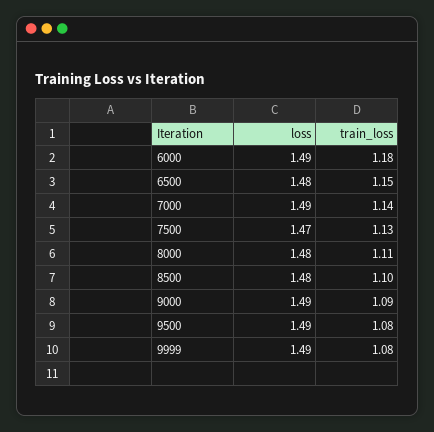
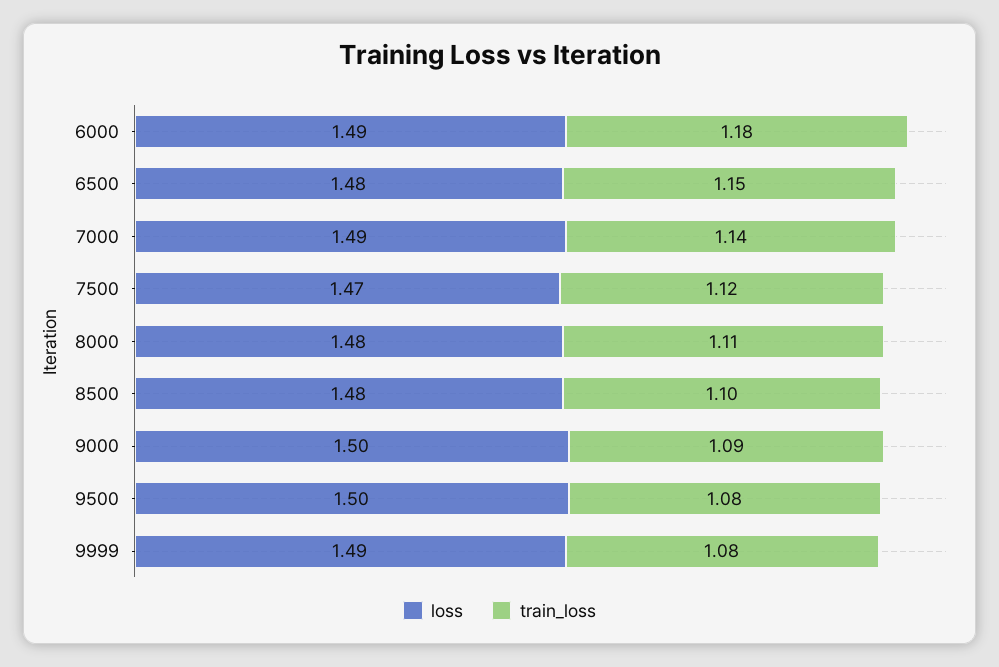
train_loss, 7500: 1.13 -> 1.12
loss, 9000: 1.49 -> 1.5
loss, 9500: 1.49 -> 1.5

